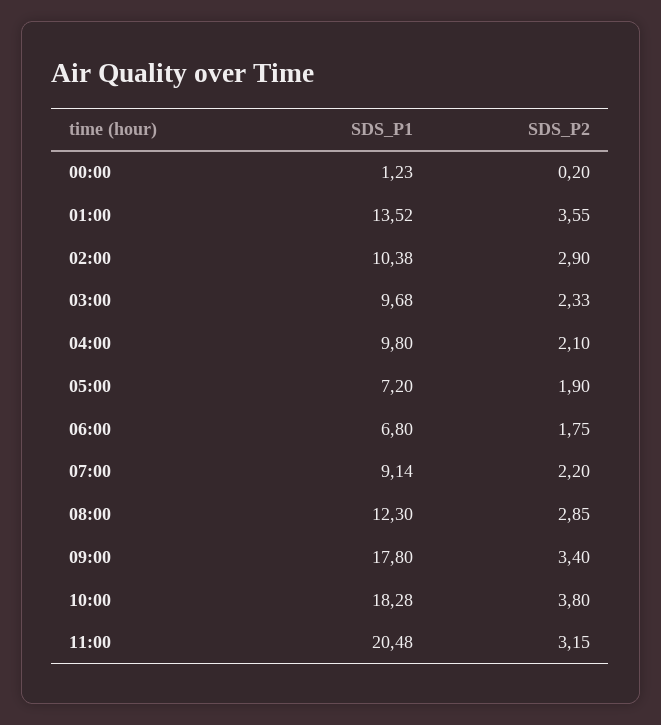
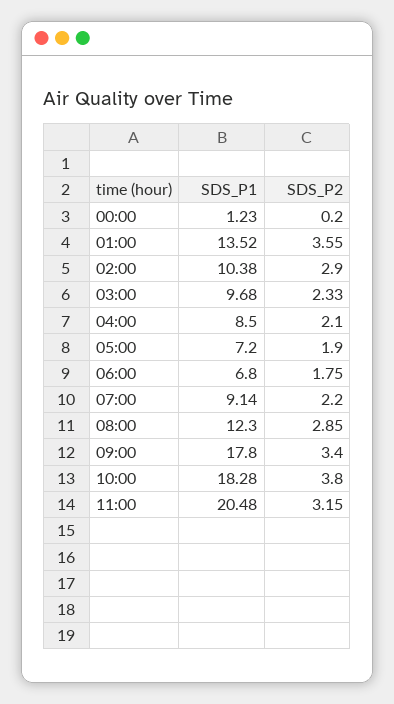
SDS_P1, 04:00: 9.8 -> 8.5

